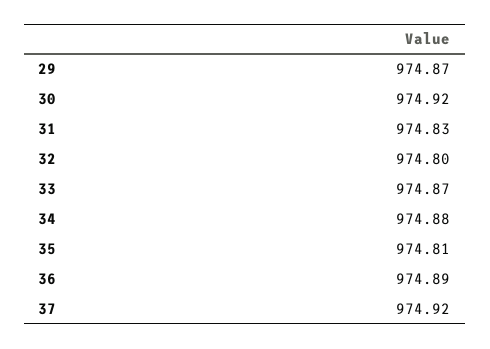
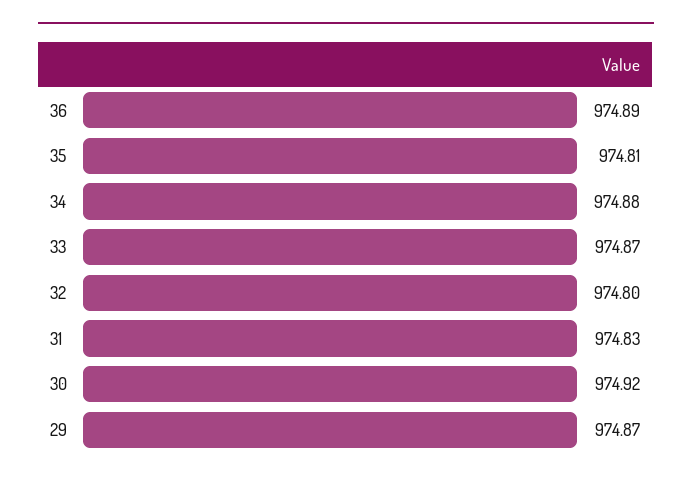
37: 974.92 -> none

